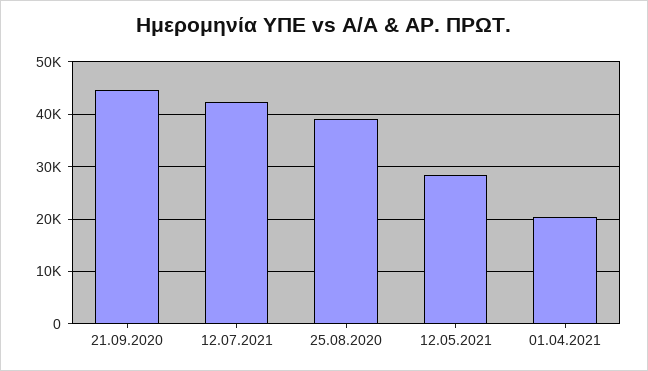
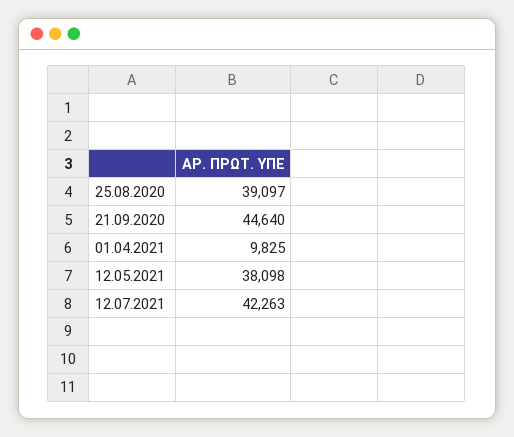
12.05.2021: 28000 -> 38098
01.04.2021: 20000 -> 9825

